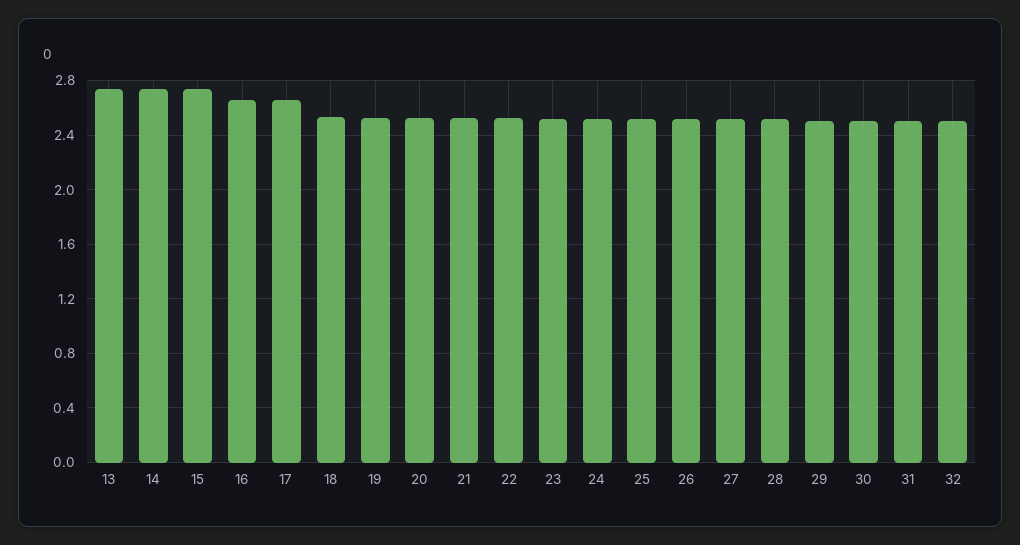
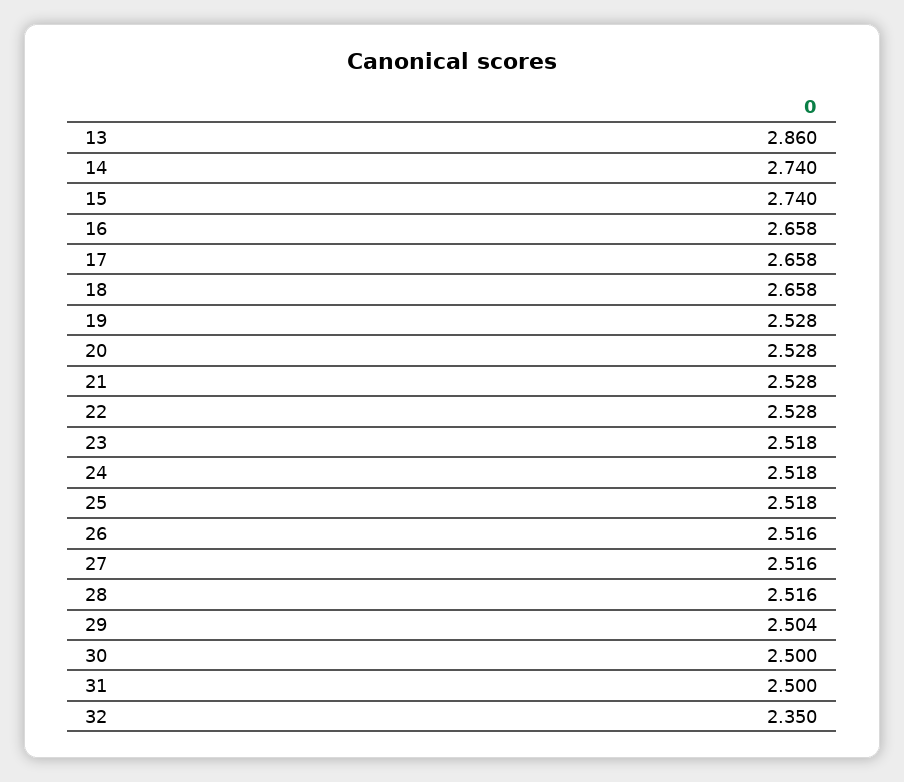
13: 2.75 -> 2.86
18: 2.55 -> 2.658
32: 2.5 -> 2.35

